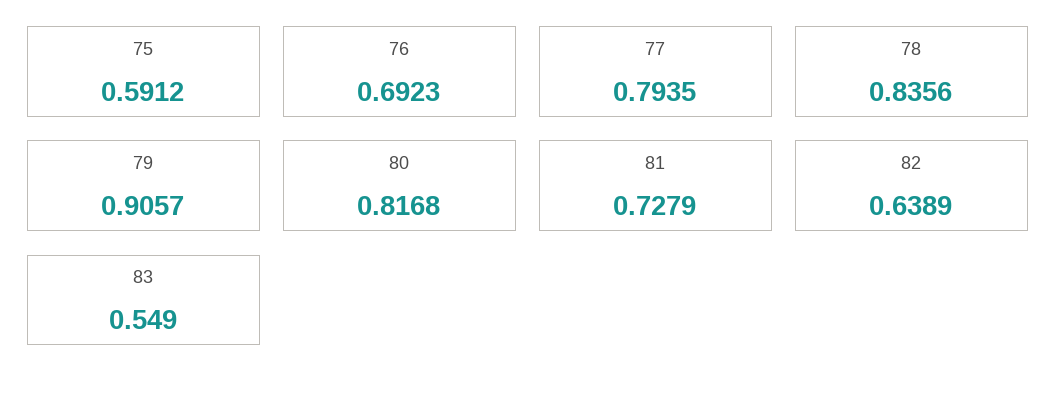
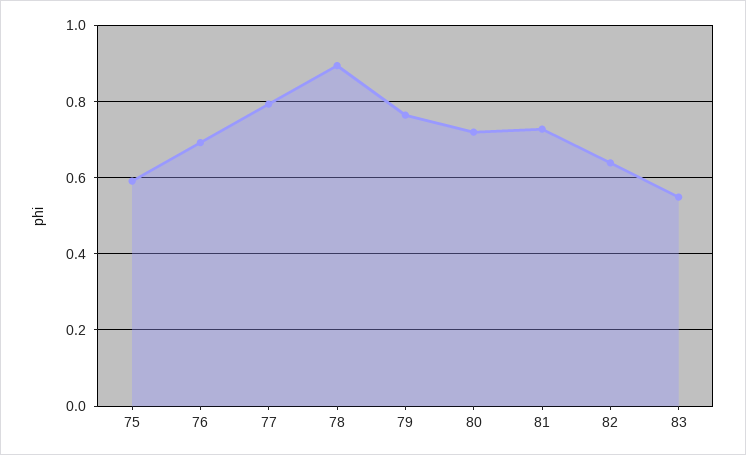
78: 0.8356 -> 0.9
79: 0.9057 -> 0.76
80: 0.8168 -> 0.72

